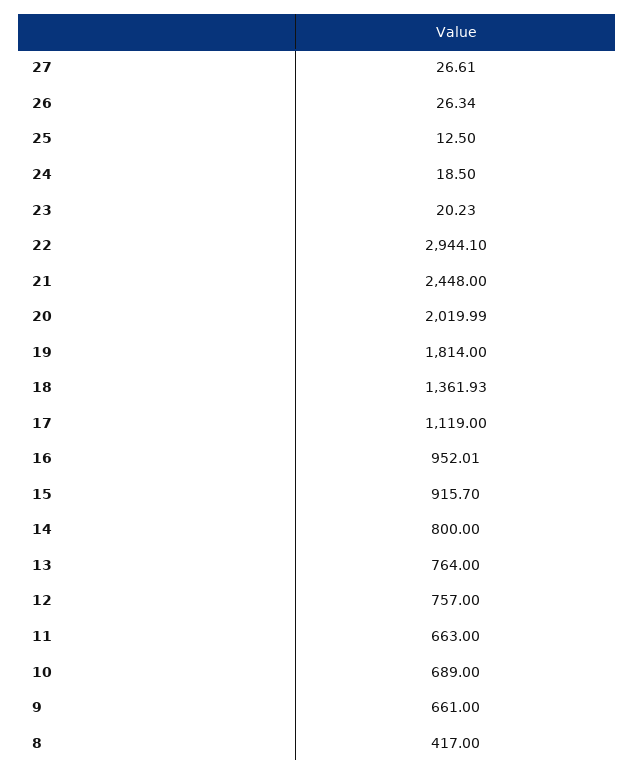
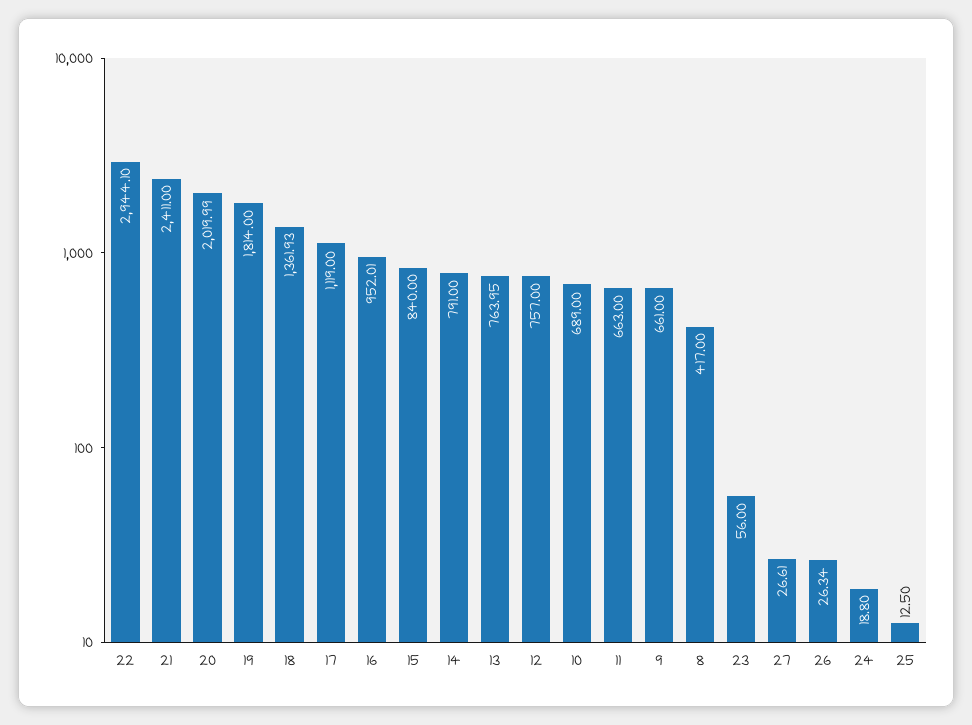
24: 18.5 -> 18.8
23: 20.23 -> 56
21: 2448 -> 2411
15: 915.7 -> 840
14: 800 -> 791
13: 764 -> 763.95

